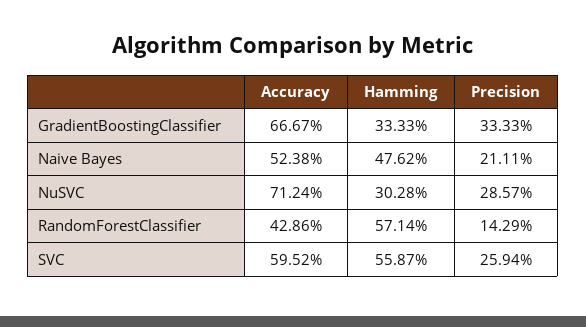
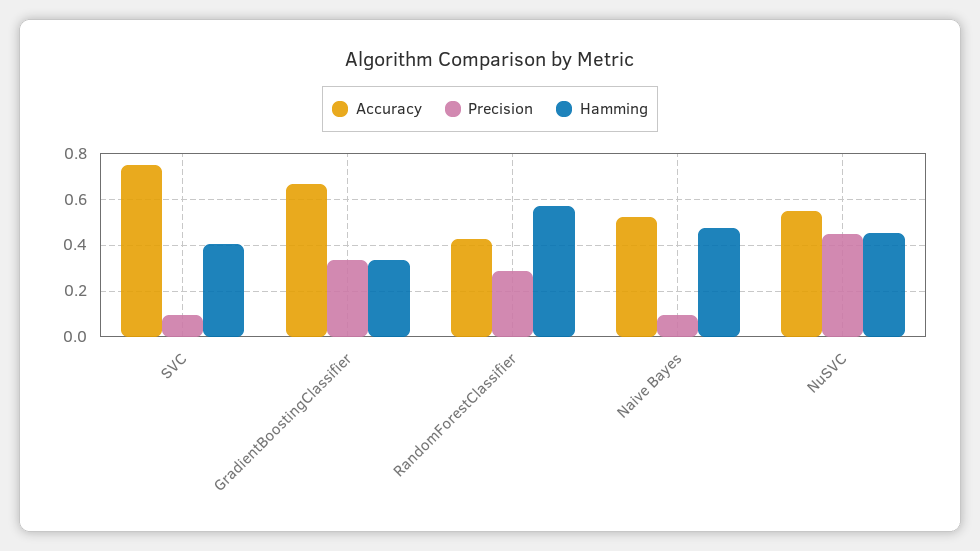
Precision, Naive Bayes: 0.2111 -> 0.1
Accuracy, NuSVC: 0.7124 -> 0.55
Hamming, NuSVC: 0.3028 -> 0.45
Precision, NuSVC: 0.2857 -> 0.45
Precision, RandomForestClassifier: 0.1429 -> 0.3
Accuracy, SVC: 0.5952 -> 0.75
Hamming, SVC: 0.5587 -> 0.4
Precision, SVC: 0.2594 -> 0.1

